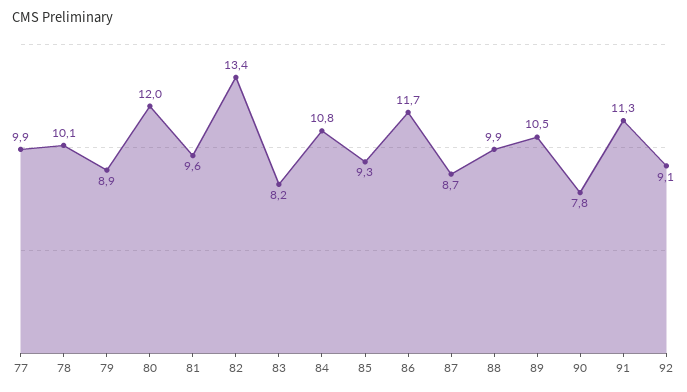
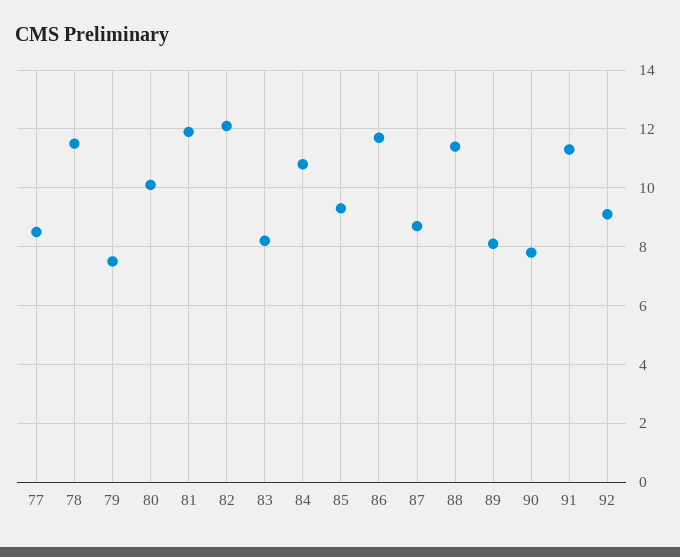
77: 9.9 -> 8.5
78: 10.1 -> 11.5
79: 8.9 -> 7.5
80: 12 -> 10
81: 9.6 -> 12
82: 13.4 -> 12
88: 9.9 -> 11.5
89: 10.5 -> 8

